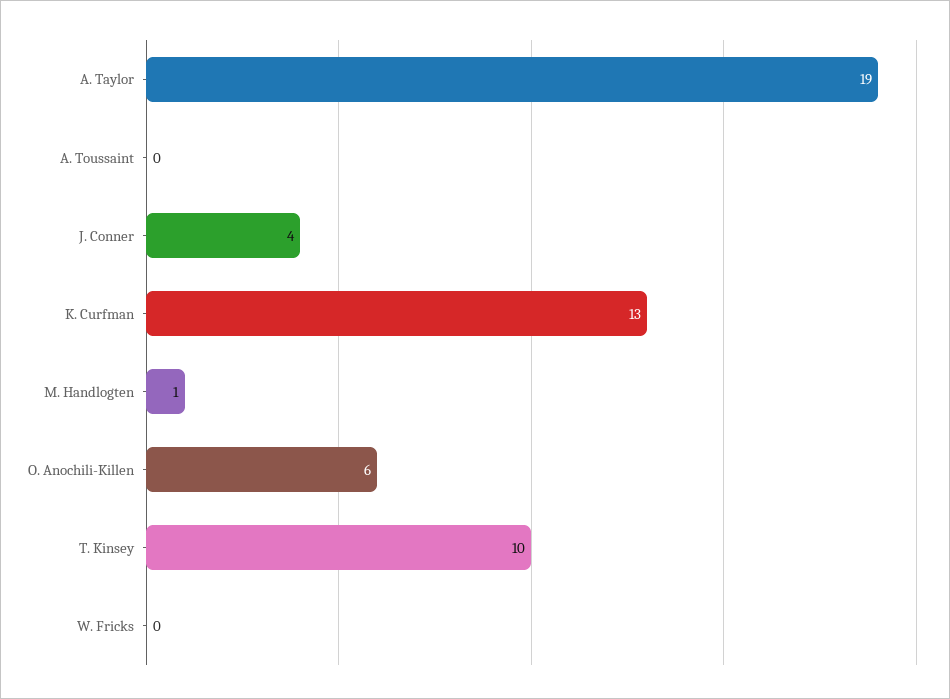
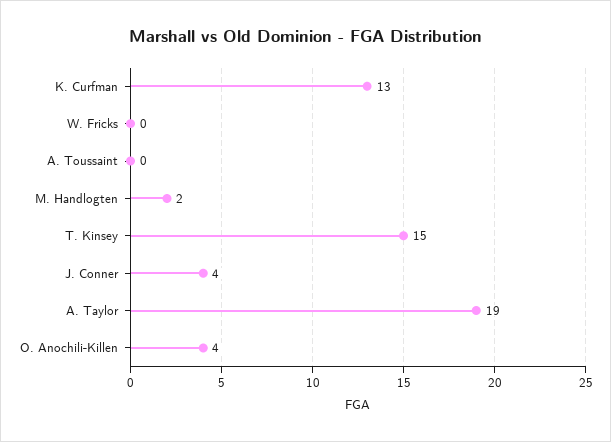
M. Handlogten: 1 -> 2
O. Anochili-Killen: 6 -> 4
T. Kinsey: 10 -> 15

